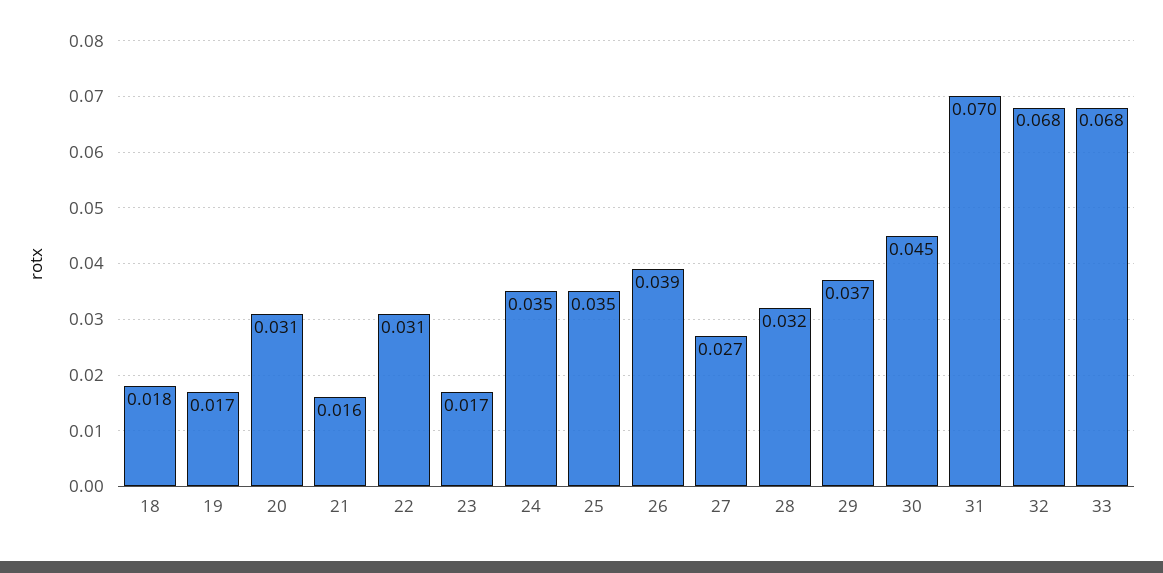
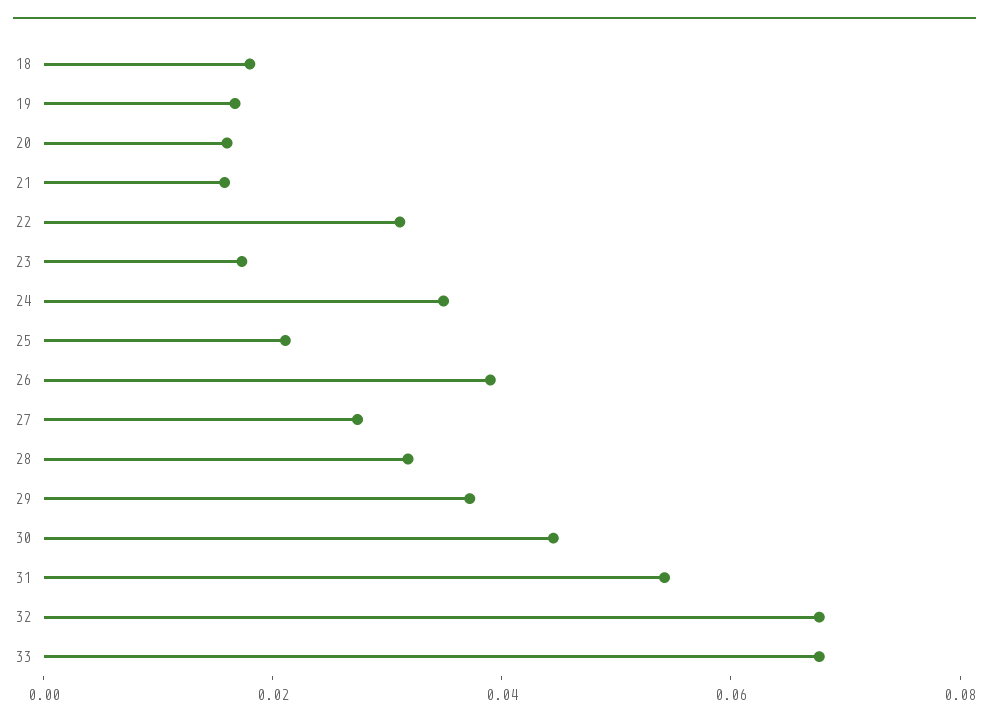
20: 0.031 -> 0.015
25: 0.035 -> 0.02
31: 0.07 -> 0.055

